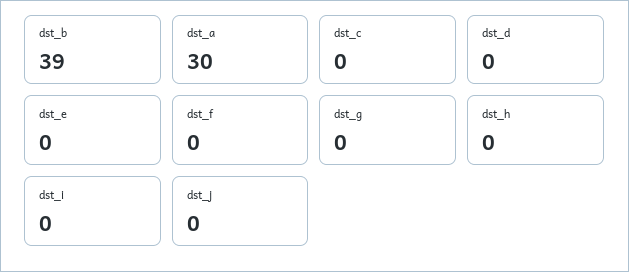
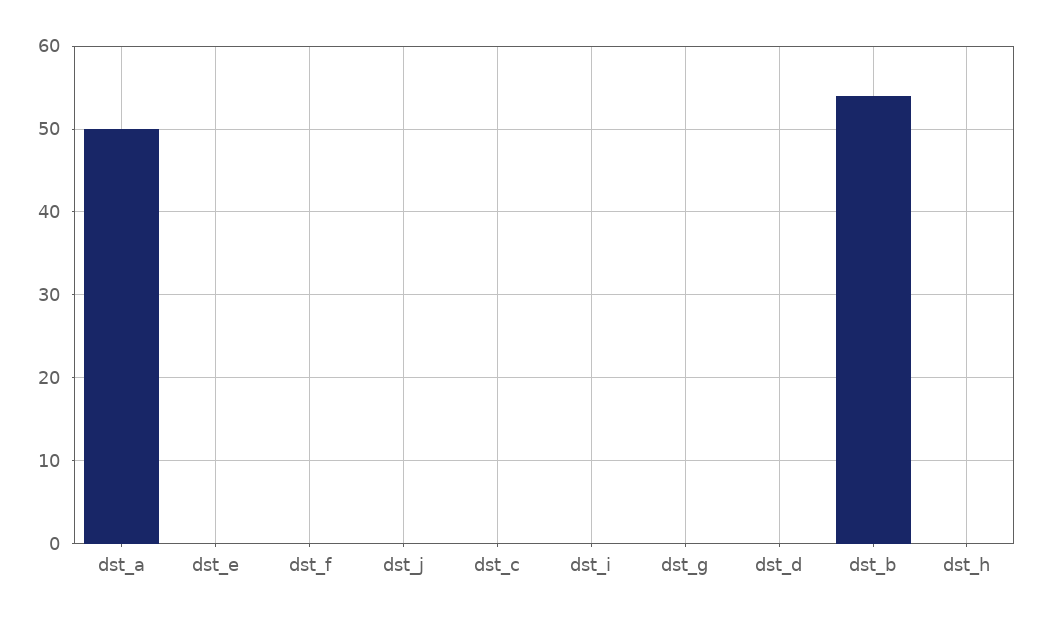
dst_b: 39 -> 54
dst_a: 30 -> 50

